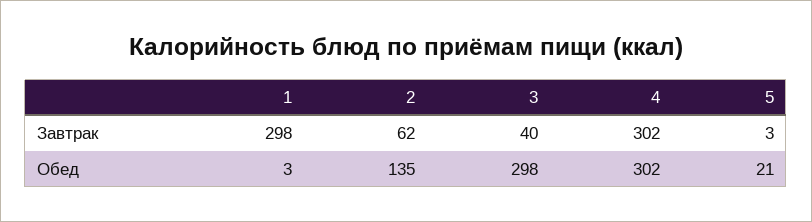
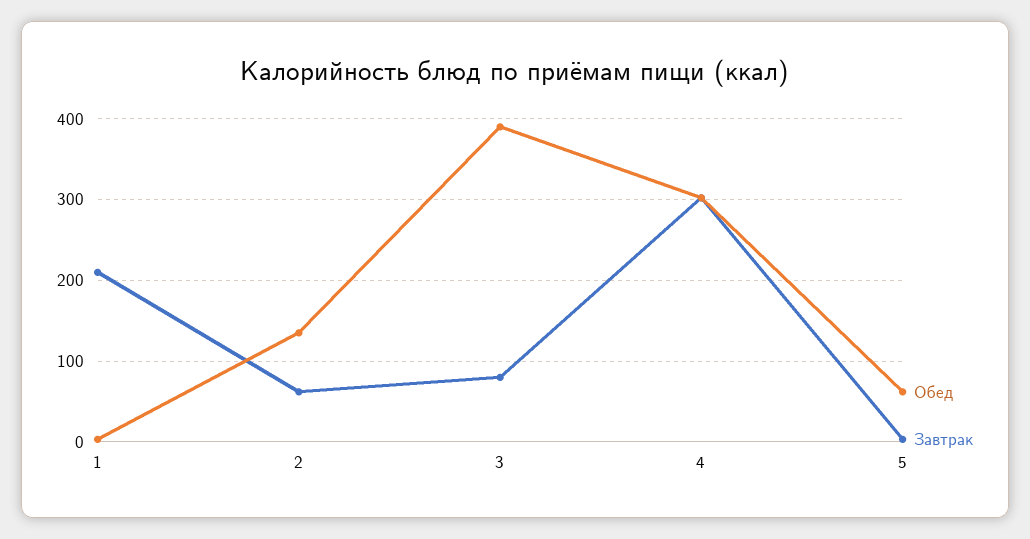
Завтрак, 1: 298 -> 210
Завтрак, 3: 40 -> 80
Обед, 3: 298 -> 390
Обед, 5: 21 -> 60

